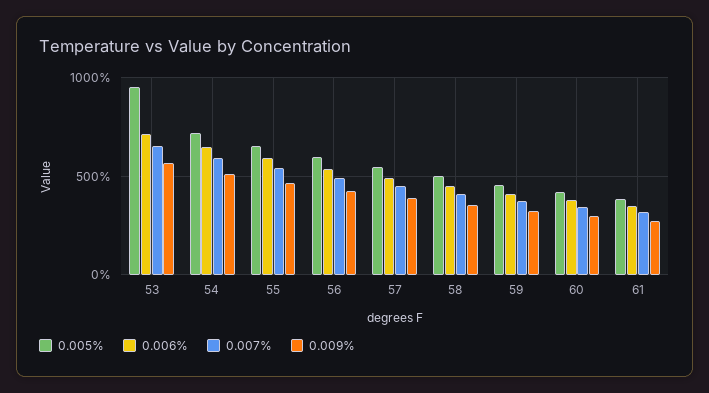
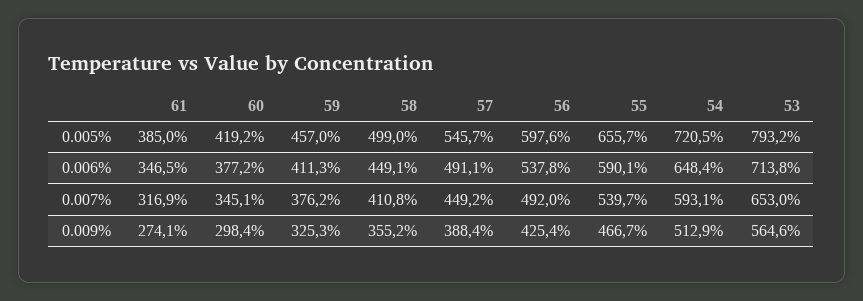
0.005%, 53: 950 -> 793.2

